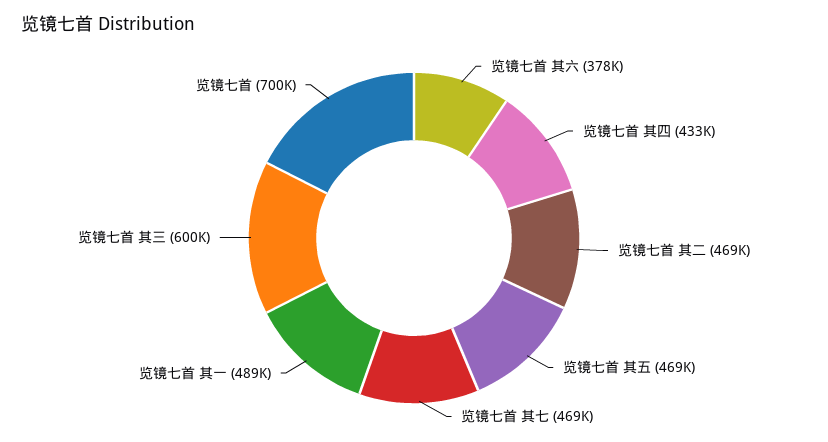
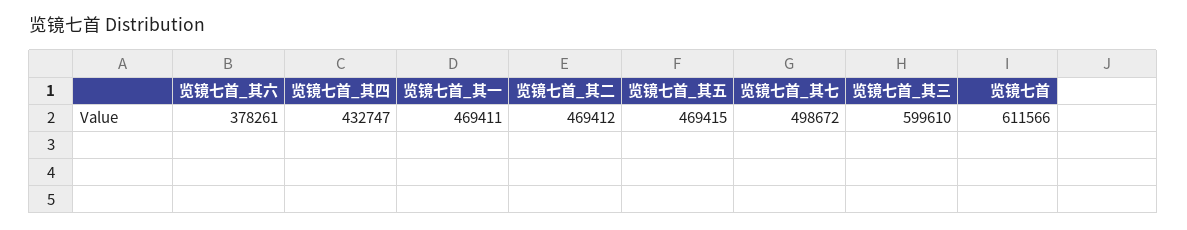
览镜七首 其七: 469000 -> 498672
览镜七首 其一: 489000 -> 469411
览镜七首: 700000 -> 611566

